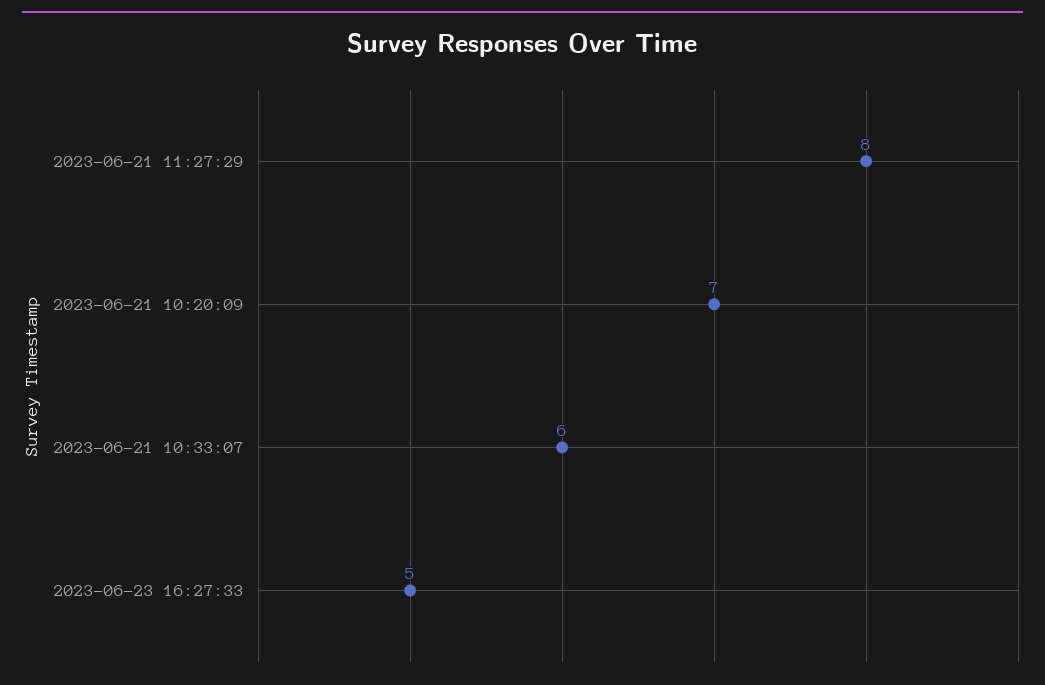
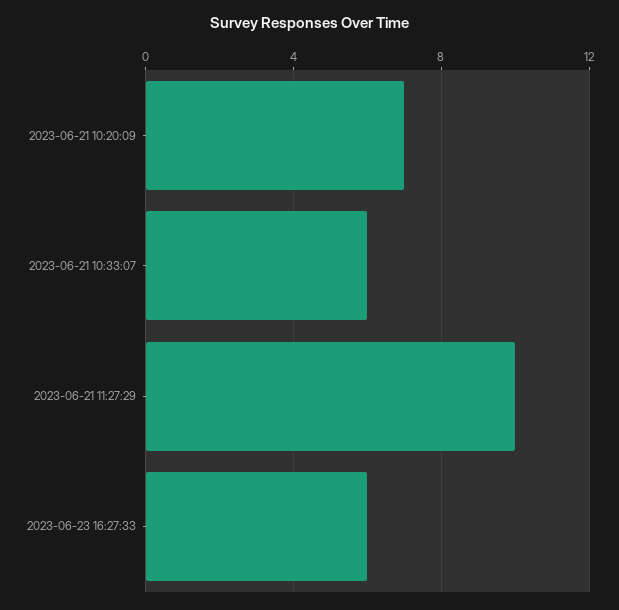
2023-06-21 11:27:29: 8 -> 10
2023-06-23 16:27:33: 5 -> 6

